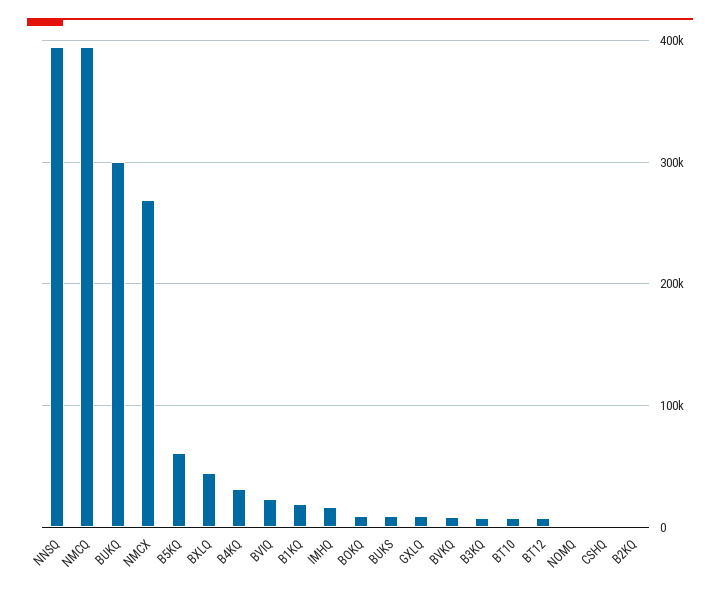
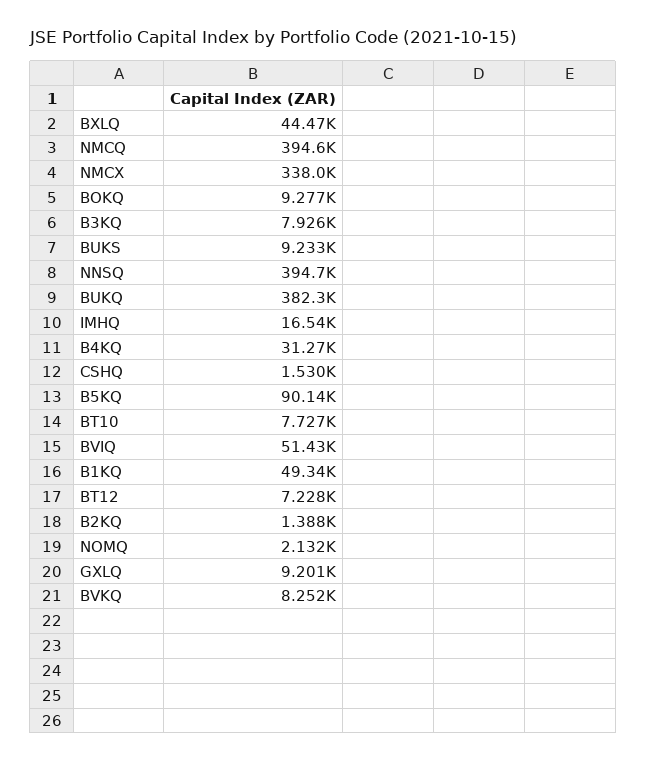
BUKQ: 300000 -> 382300
NMCX: 270000 -> 338000
B5KQ: 60000 -> 90140
BVIQ: 20000 -> 51430
B1KQ: 20000 -> 49340

